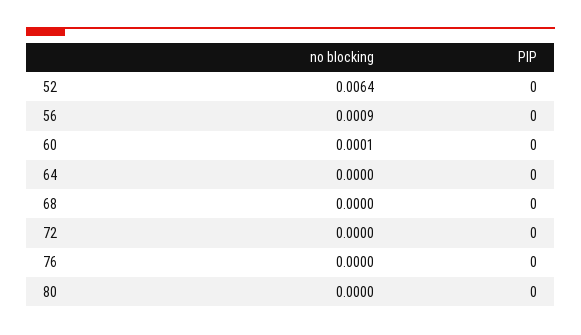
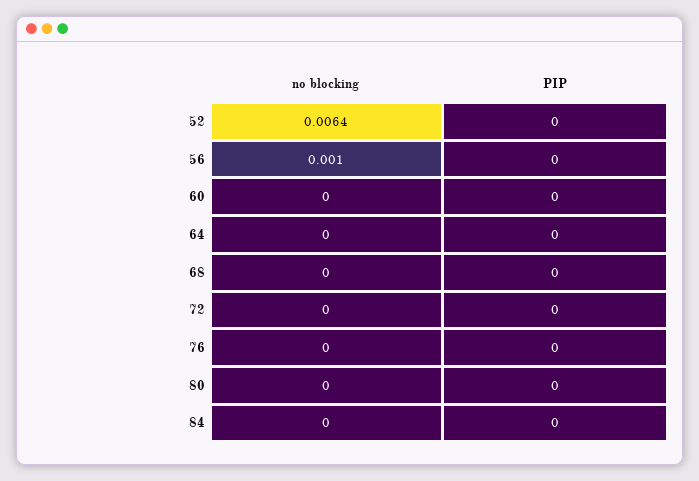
no blocking, 56: 0.0009 -> 0.001
no blocking, 60: 0.0001 -> 0
no blocking, 84: none -> 0
PIP, 84: none -> 0

